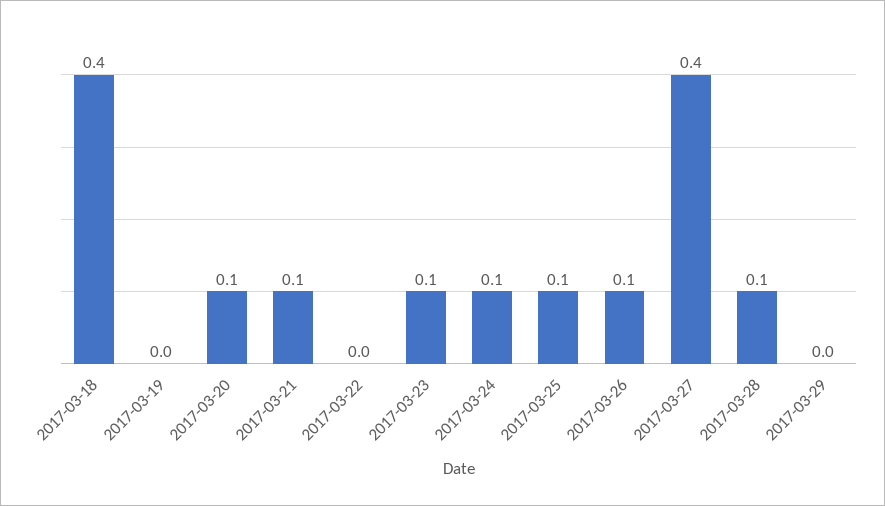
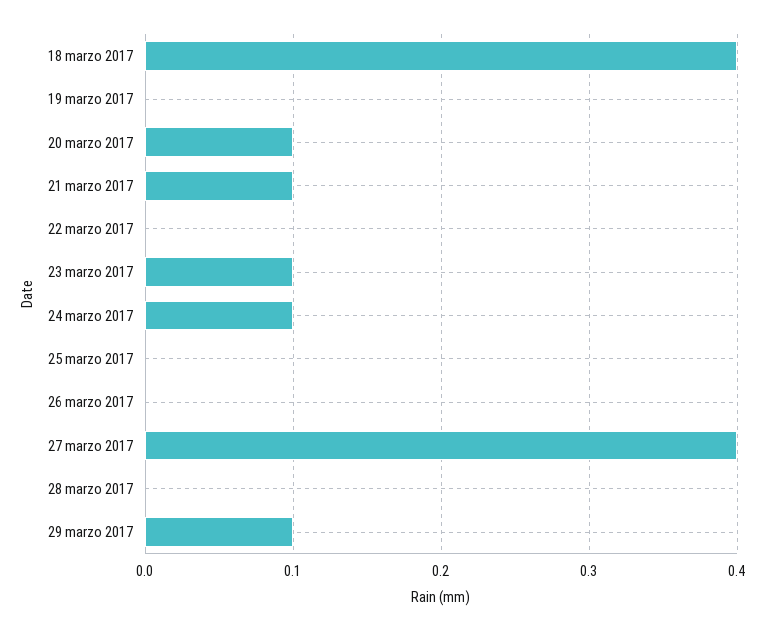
2017-03-25: 0.1 -> 0
2017-03-26: 0.1 -> 0
2017-03-28: 0.1 -> 0
2017-03-29: 0 -> 0.1

